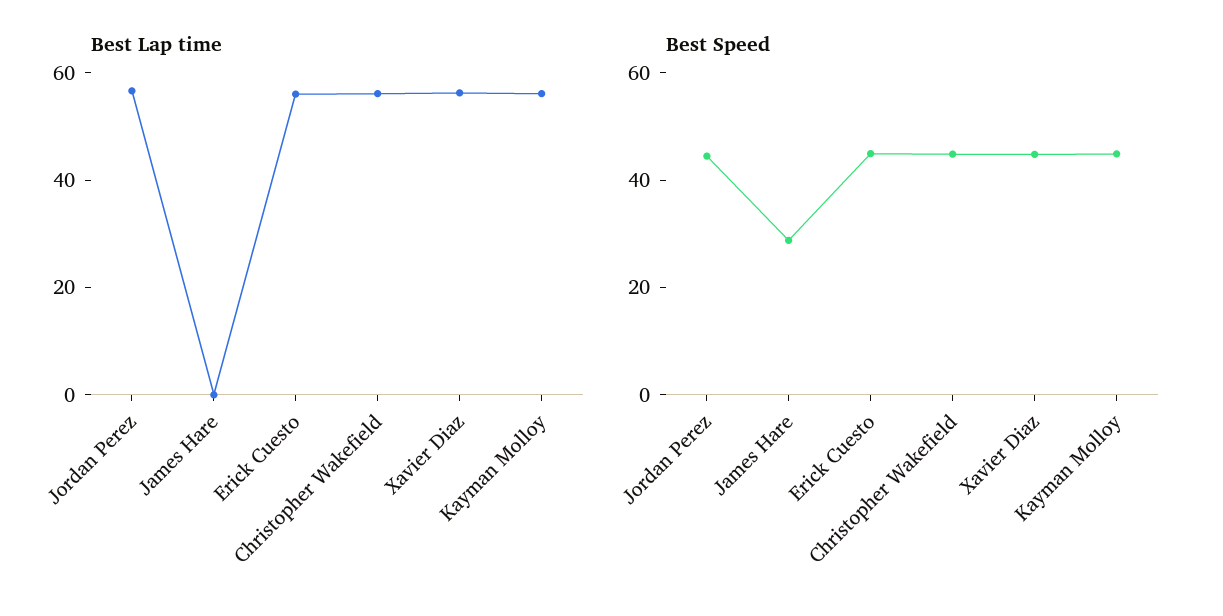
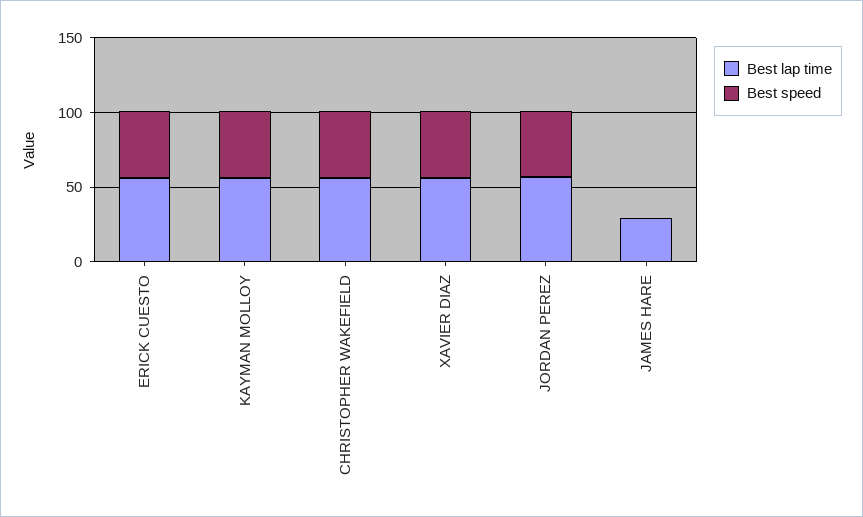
Best Lap time, James Hare: 0 -> 30
Best Speed, James Hare: 30 -> 0

